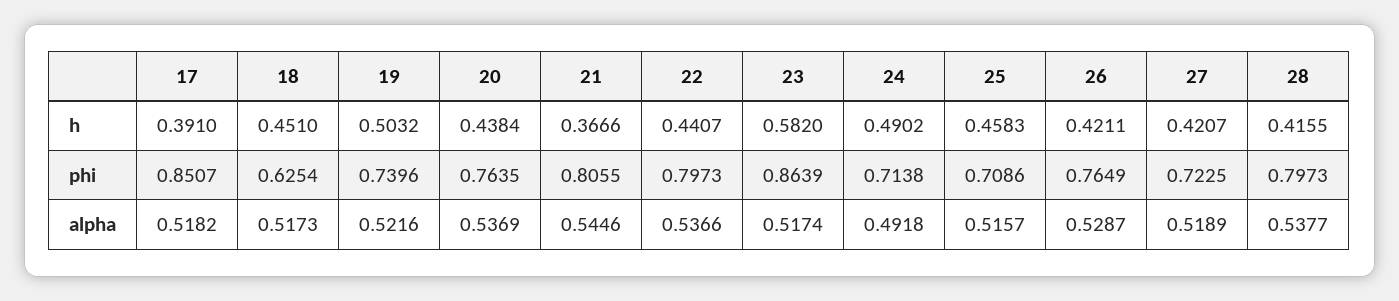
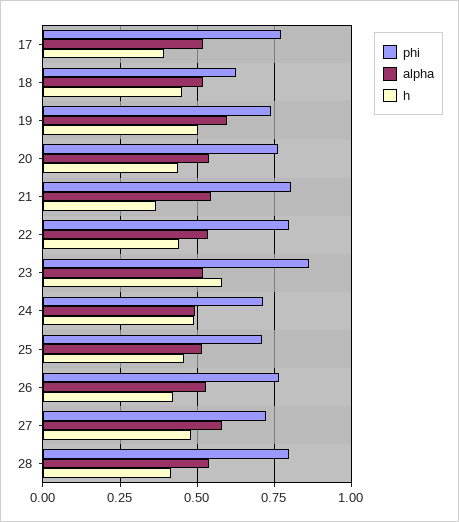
h, 27: 0.4207 -> 0.475
phi, 17: 0.8507 -> 0.775
alpha, 19: 0.5216 -> 0.6
alpha, 27: 0.5189 -> 0.575

